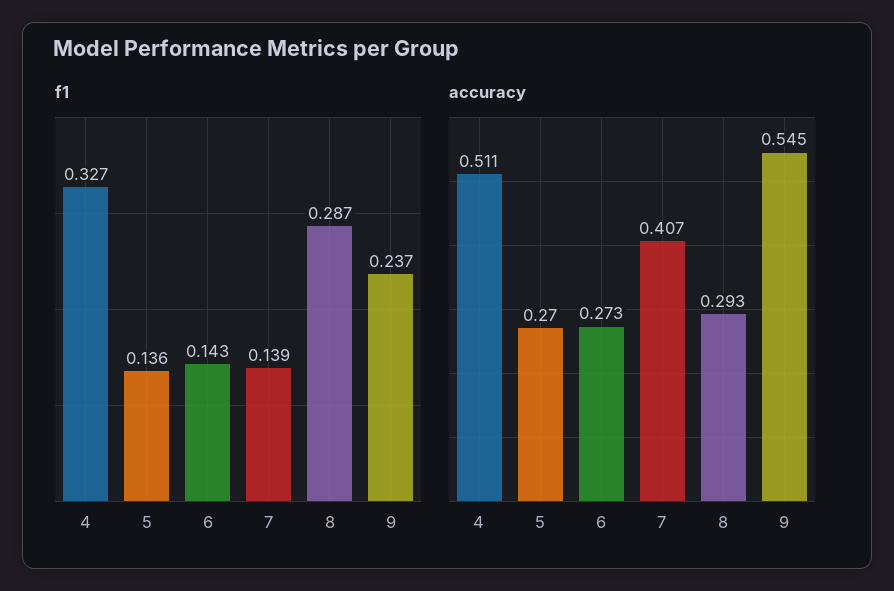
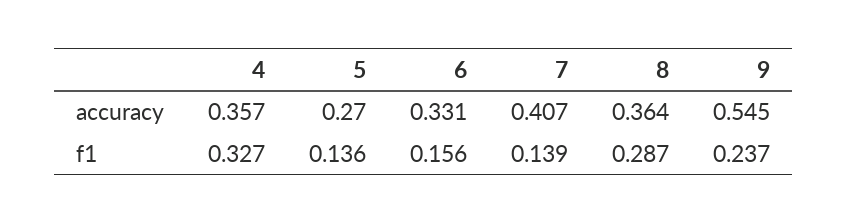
f1, 6: 0.143 -> 0.156
accuracy, 4: 0.511 -> 0.357
accuracy, 6: 0.273 -> 0.331
accuracy, 8: 0.293 -> 0.364

